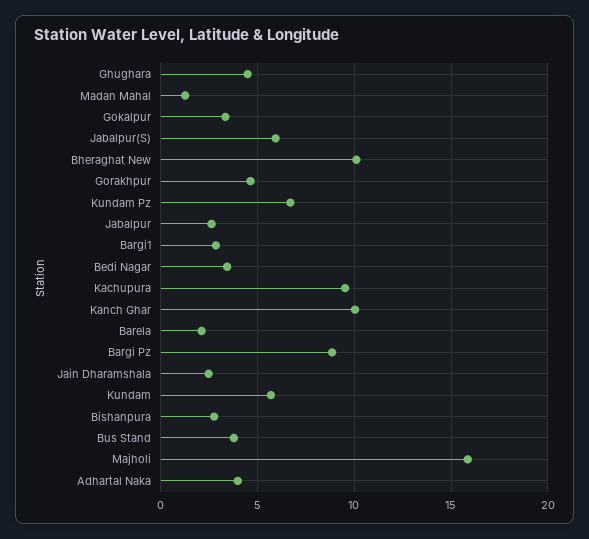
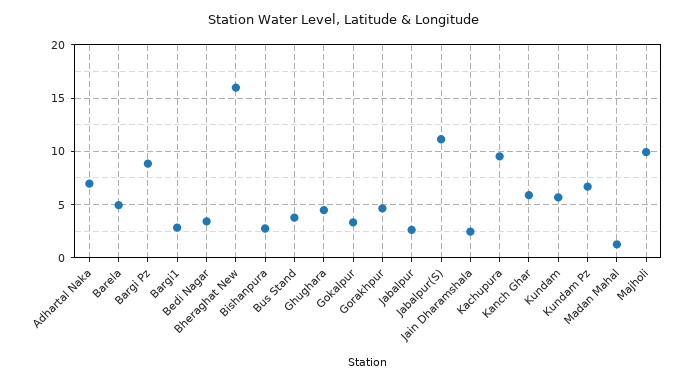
Jabalpur(S): 6 -> 11
Bheraghat New: 10 -> 16
Kanch Ghar: 10 -> 6
Barela: 2 -> 5
Majholi: 16 -> 10
Adhartal Naka: 4 -> 7

